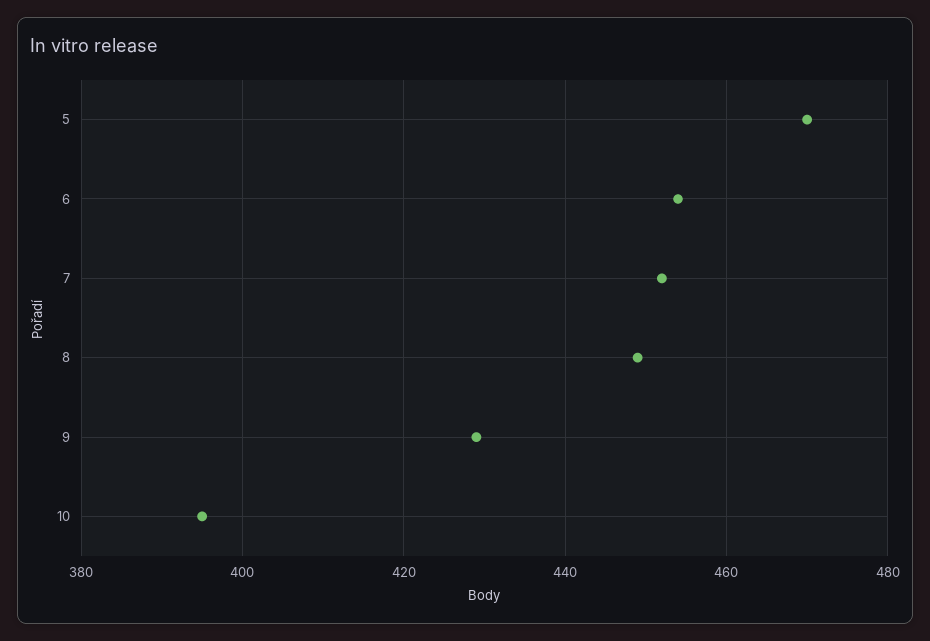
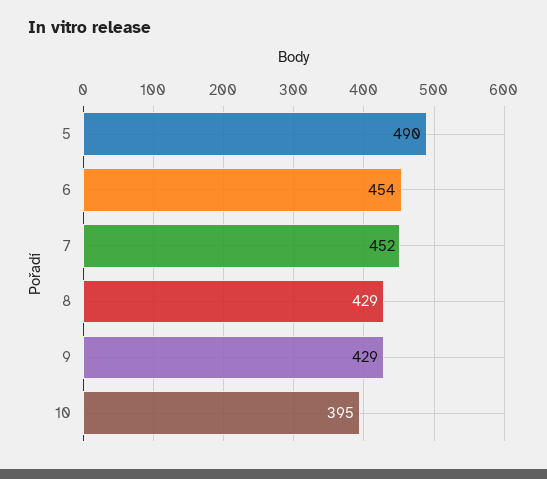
5: 470 -> 490
8: 450 -> 429

